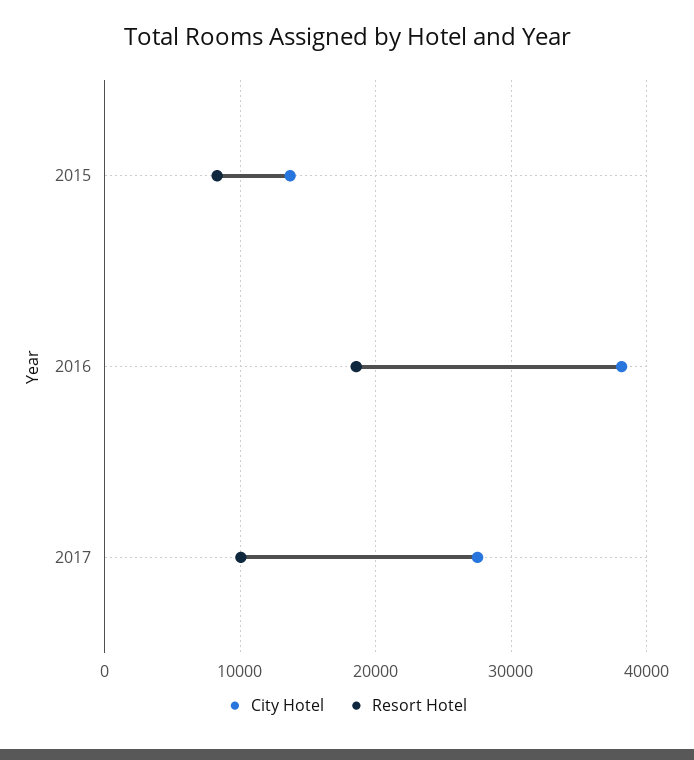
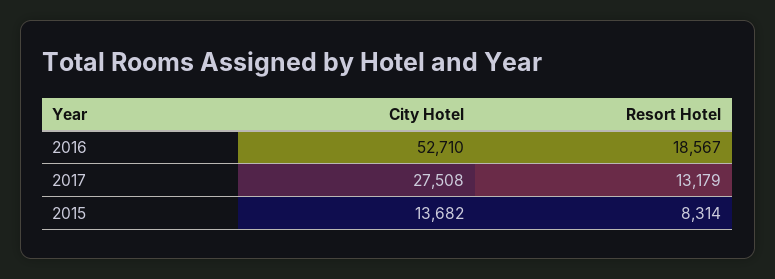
City Hotel, 2016: 38000 -> 52710
Resort Hotel, 2017: 10000 -> 13179

